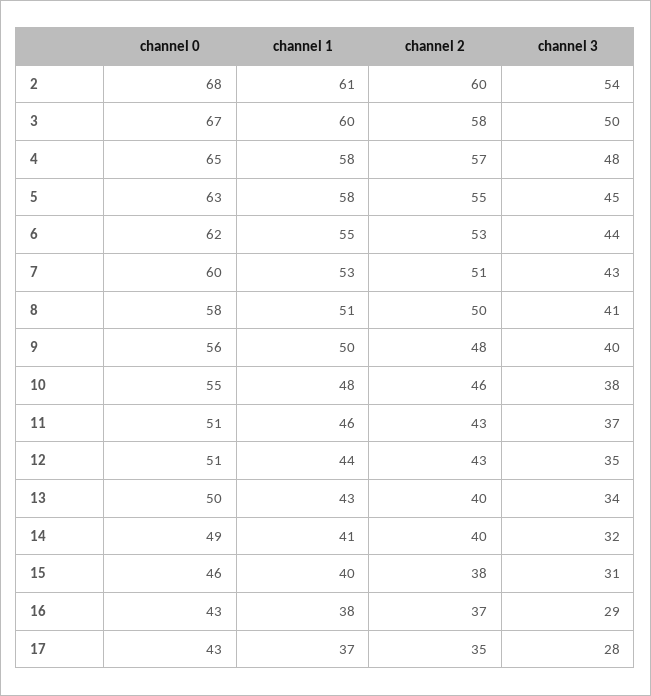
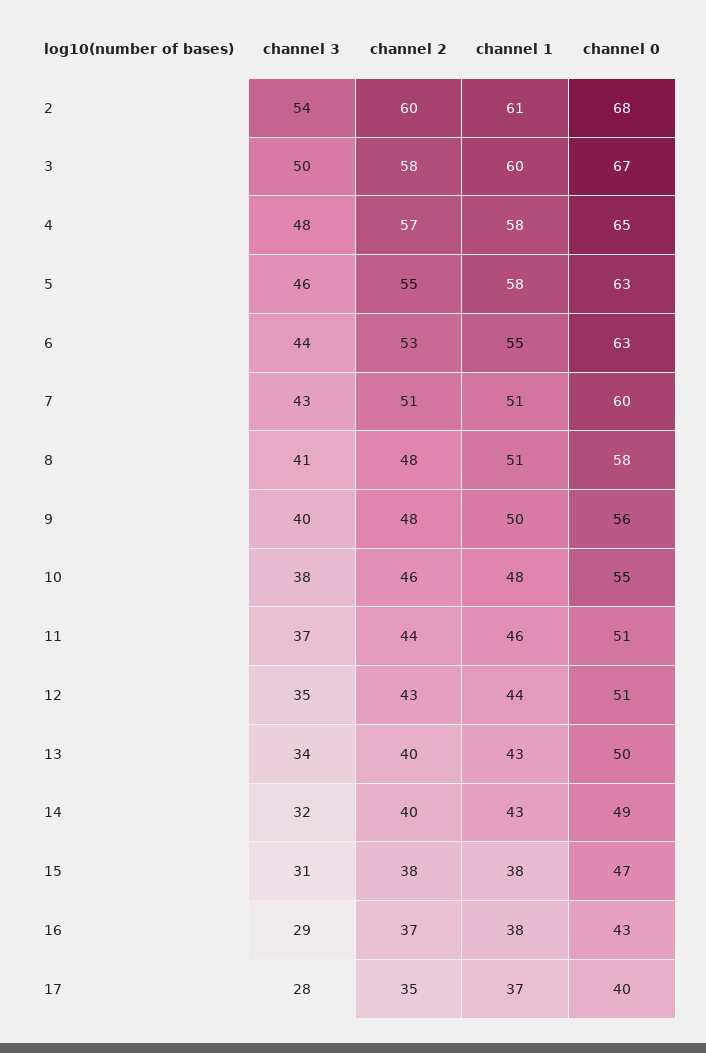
channel 3, 5: 45 -> 46
channel 0, 6: 62 -> 63
channel 1, 7: 53 -> 51
channel 2, 8: 50 -> 48
channel 2, 11: 43 -> 44
channel 1, 14: 41 -> 43
channel 0, 15: 46 -> 47
channel 1, 15: 40 -> 38
channel 0, 17: 43 -> 40

